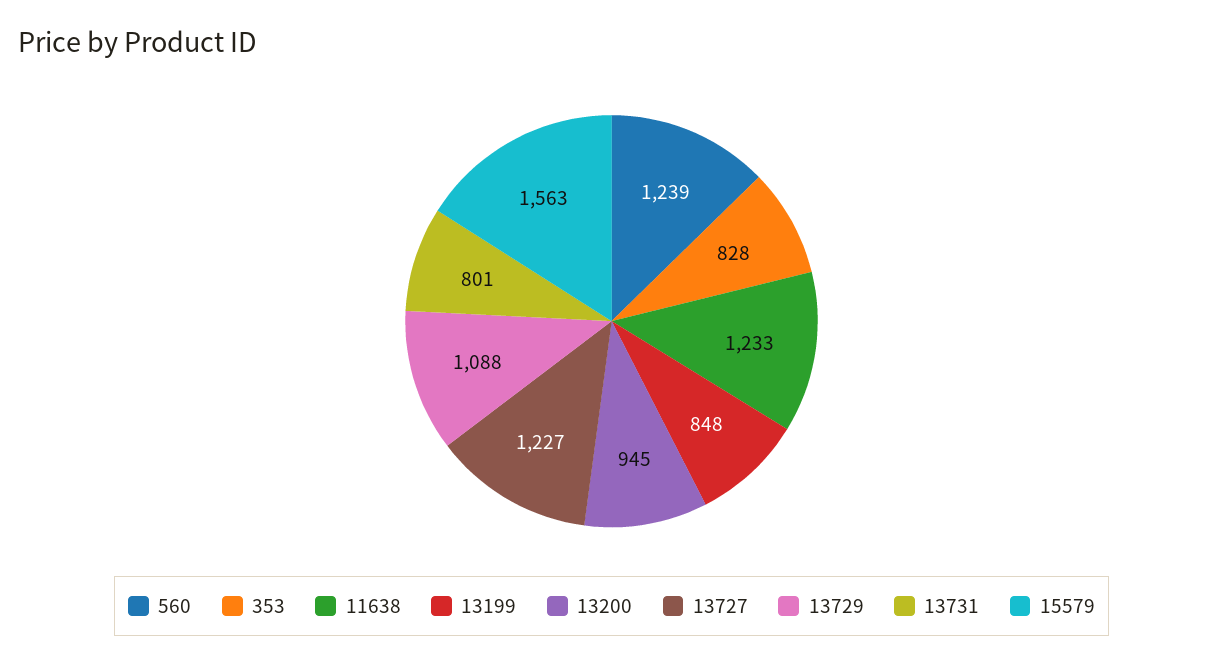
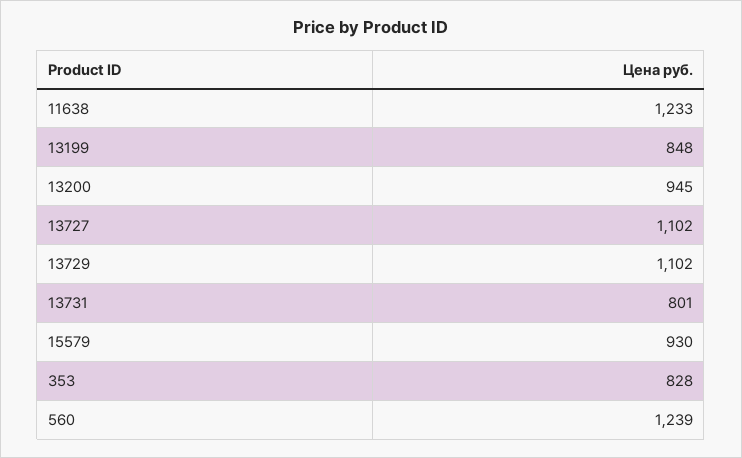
13727: 1227 -> 1102
13729: 1088 -> 1102
15579: 1563 -> 930

